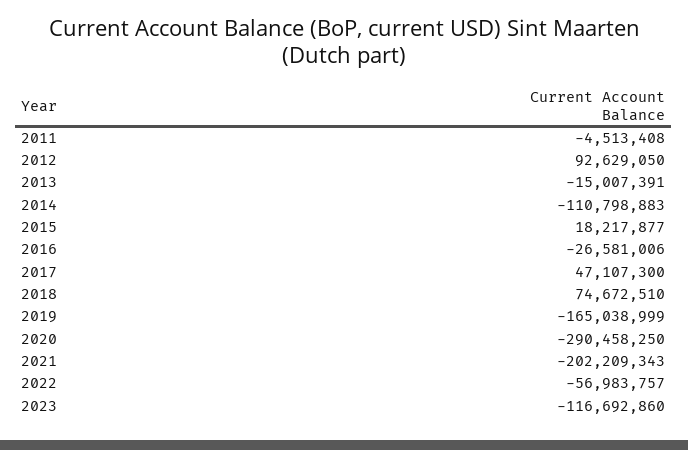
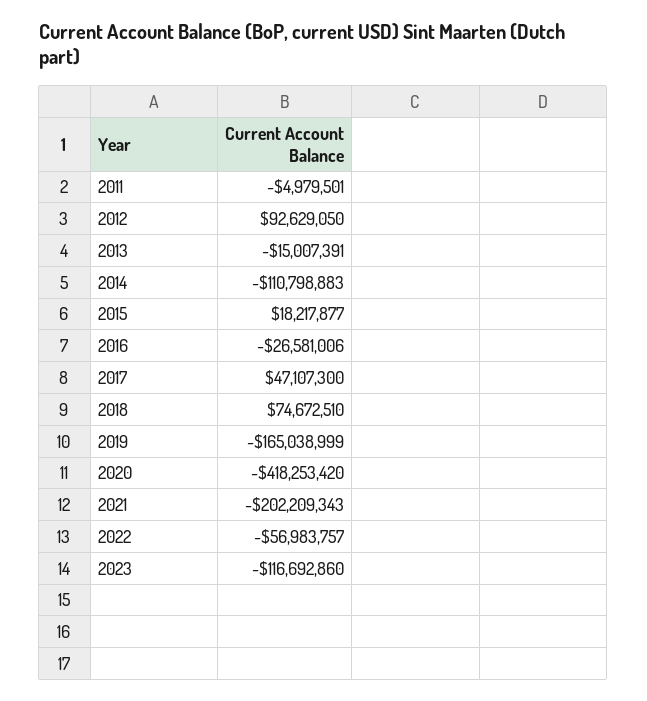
2011: -4513408 -> -4979501
2020: -290458250 -> -418253420

